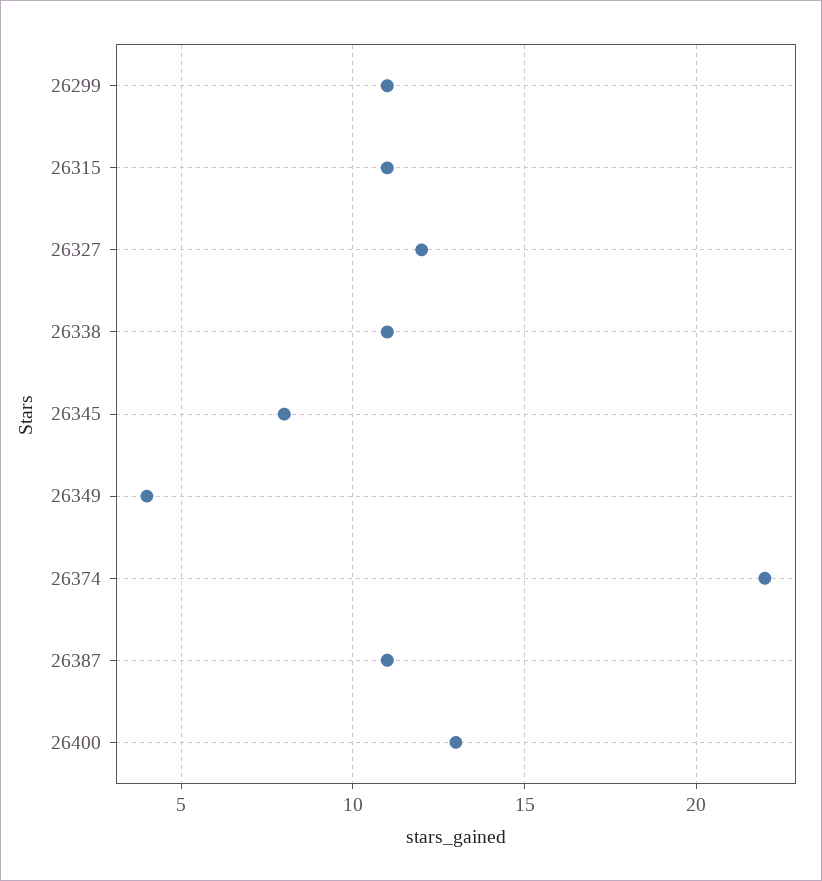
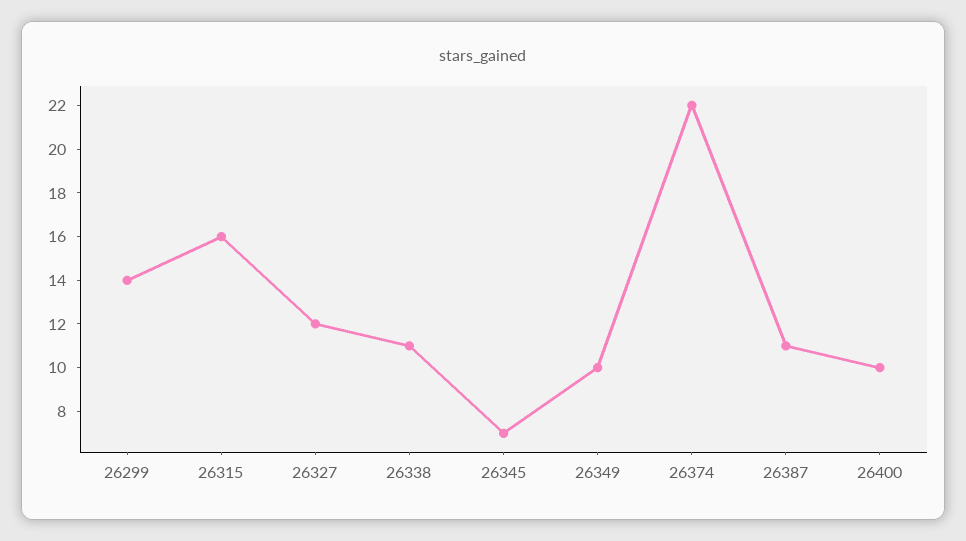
26299: 11 -> 14
26315: 11 -> 16
26345: 8 -> 7
26349: 4 -> 10
26400: 13 -> 10

